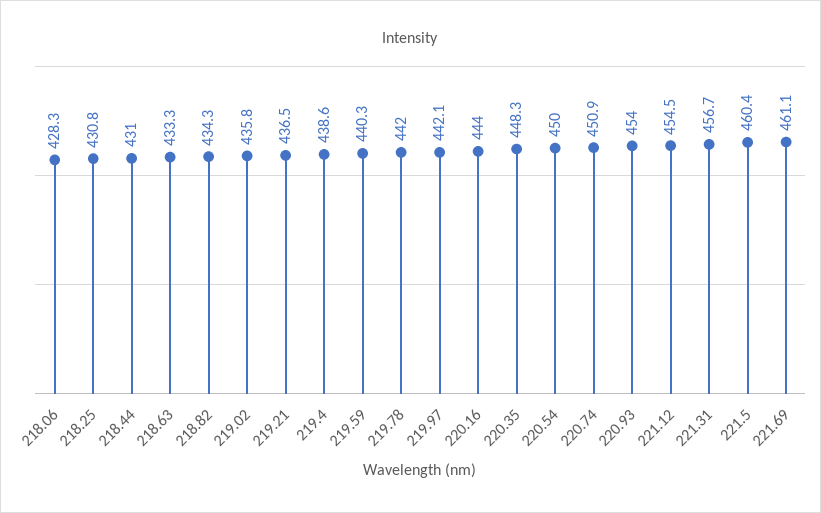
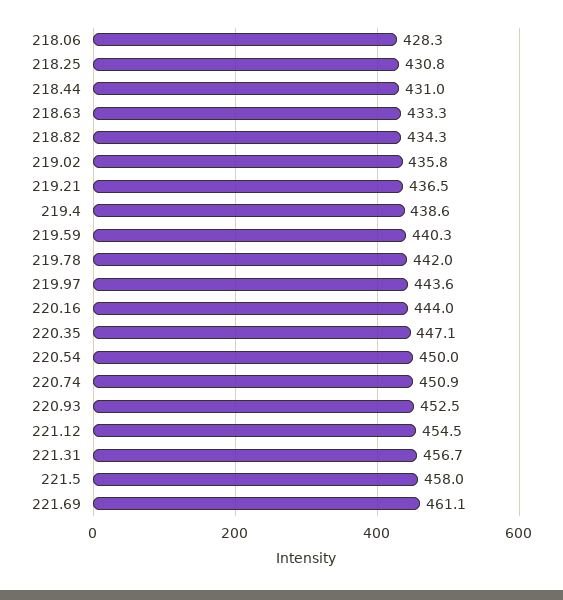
219.97: 442.1 -> 443.6
220.35: 448.3 -> 447.1
220.93: 454 -> 452.5
221.5: 460.4 -> 458

